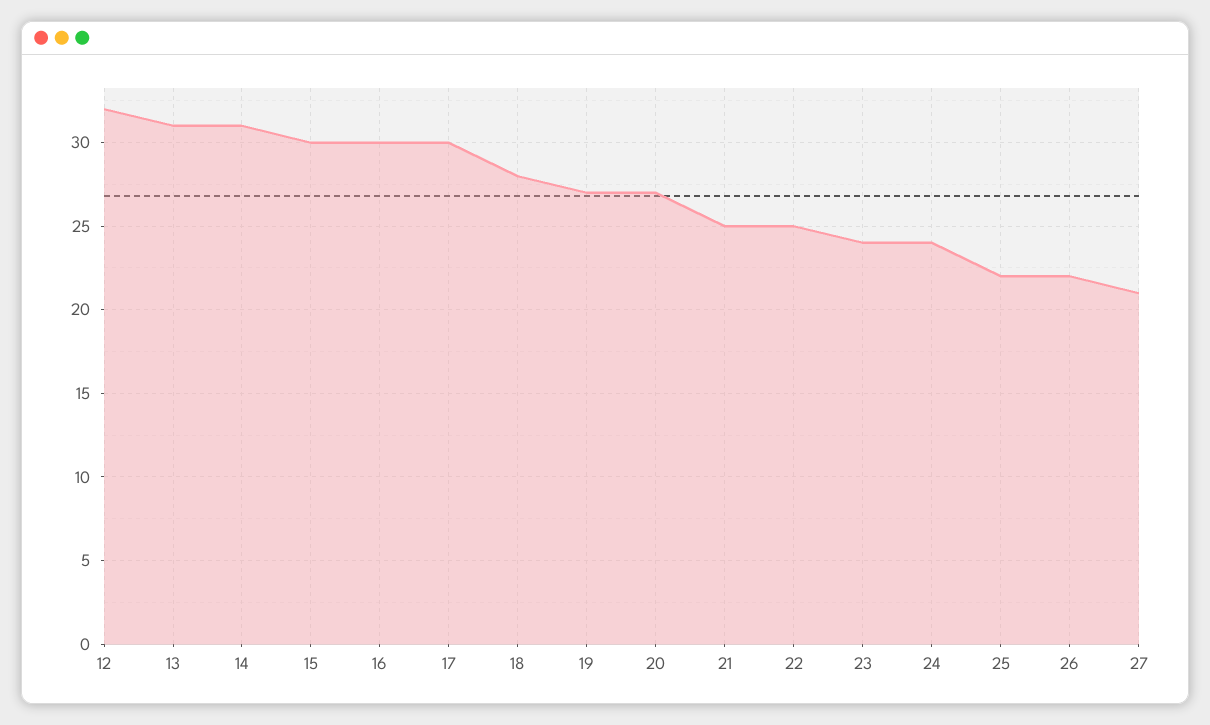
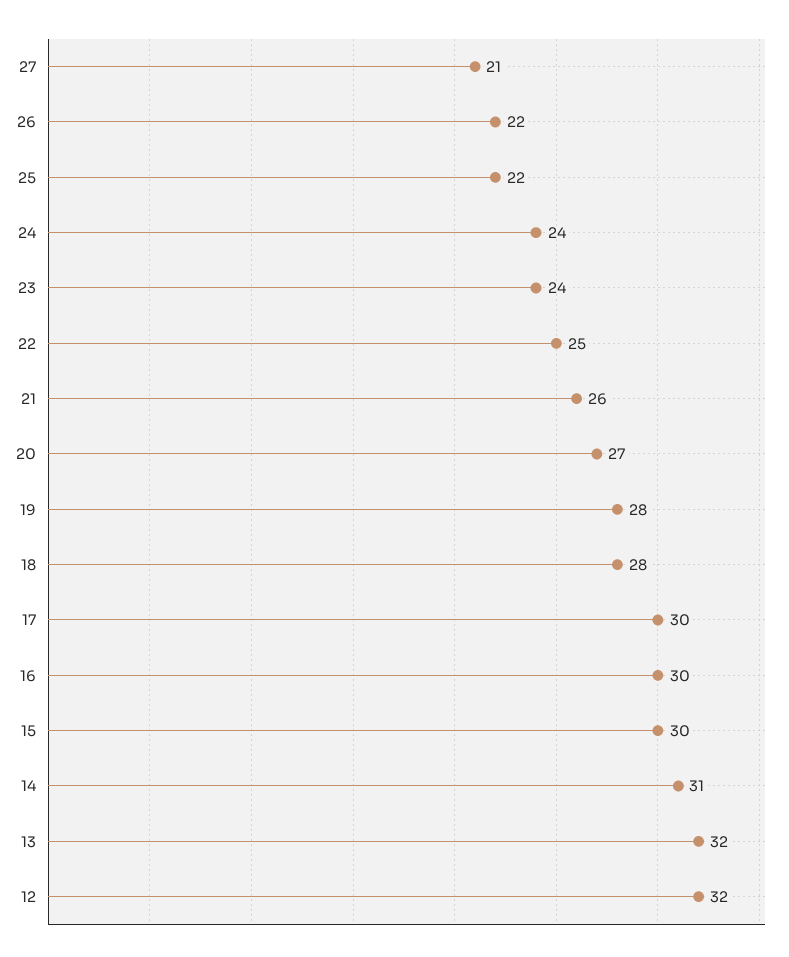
13: 31 -> 32
19: 27 -> 28
21: 25 -> 26

